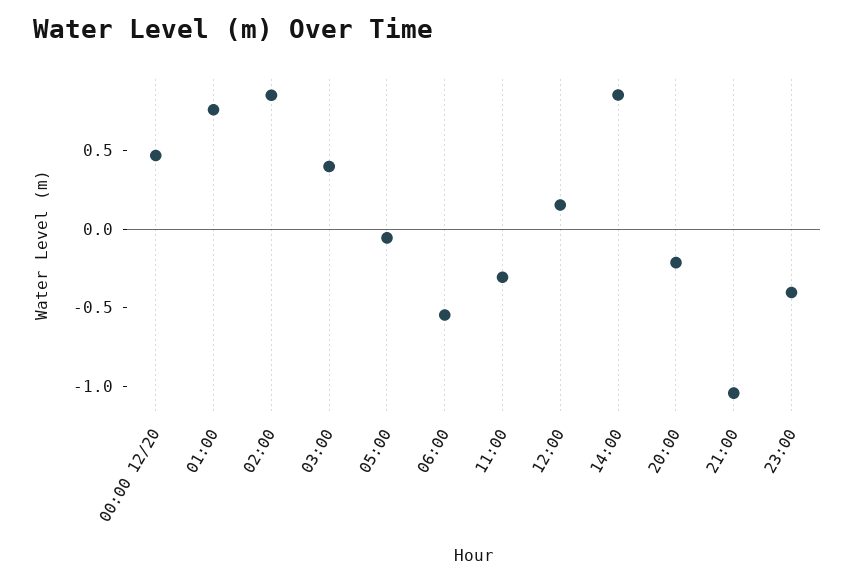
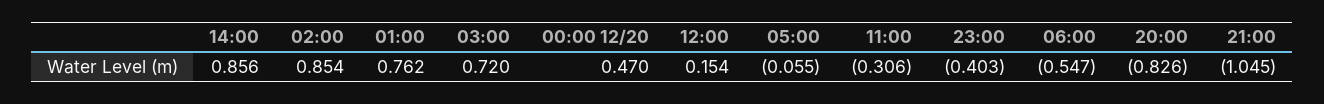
03:00: 0.4 -> 0.72
20:00: -0.2 -> -0.826

